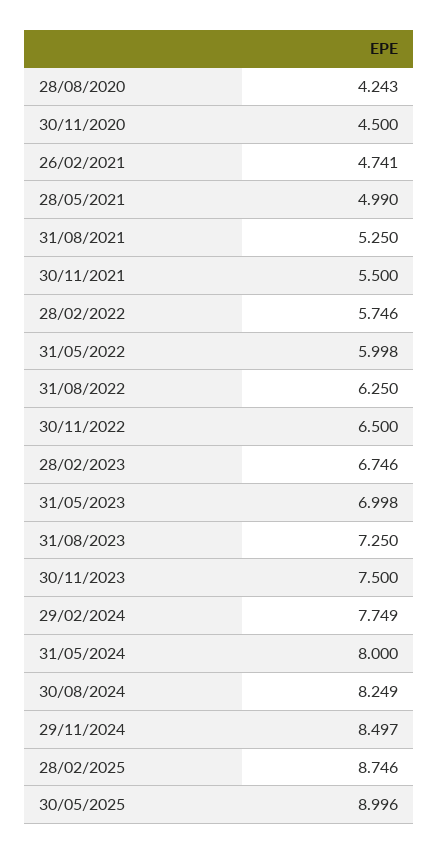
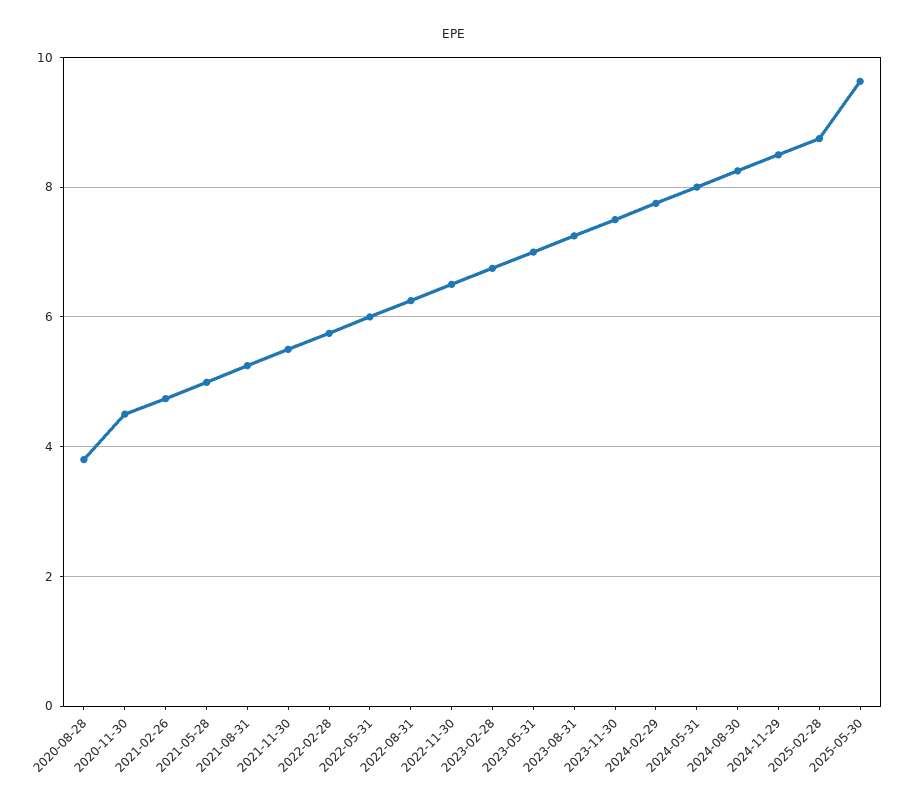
28/08/2020: 4.243 -> 3.8
30/05/2025: 8.996 -> 9.6

